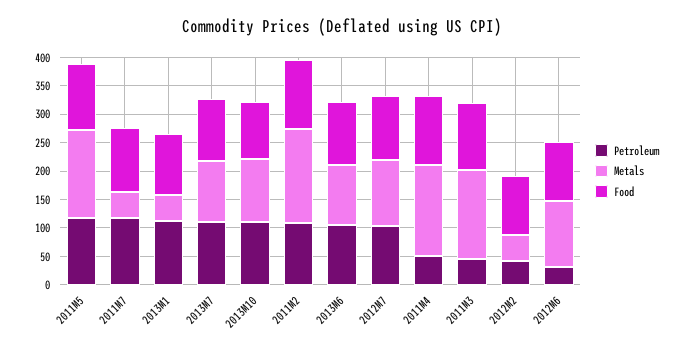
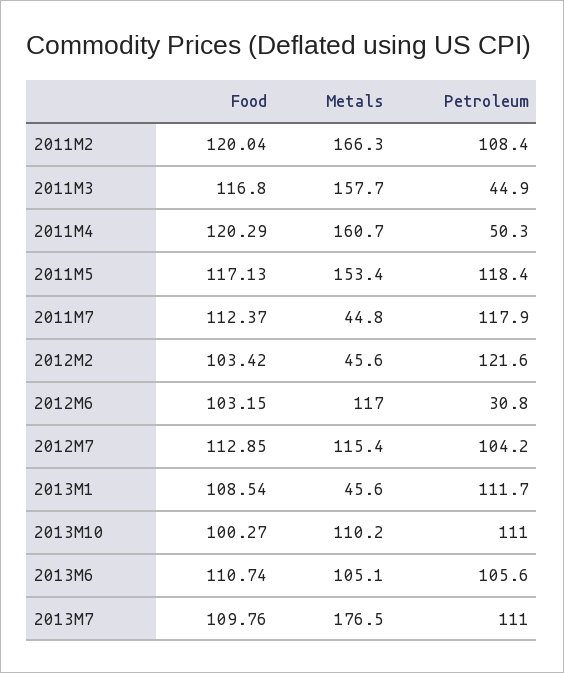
Metals, 2013M7: 100 -> 176.5
Petroleum, 2012M2: 50 -> 121.6

